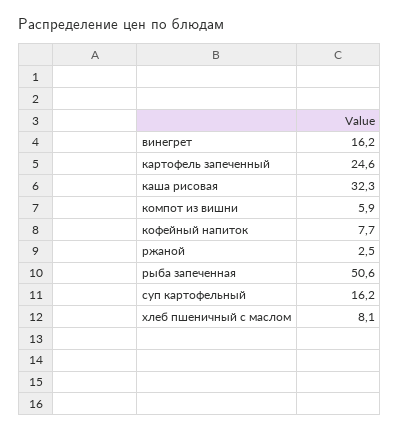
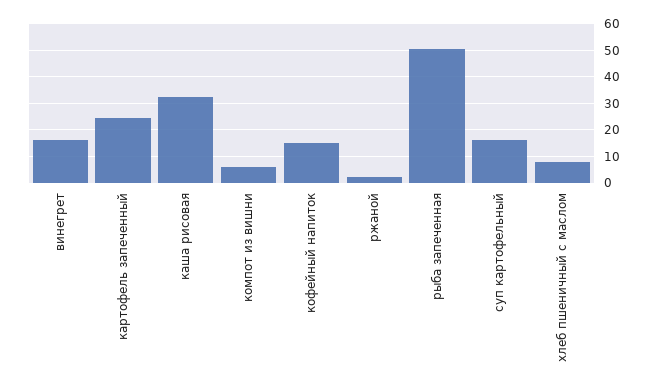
кофейный напиток: 7.7 -> 15

